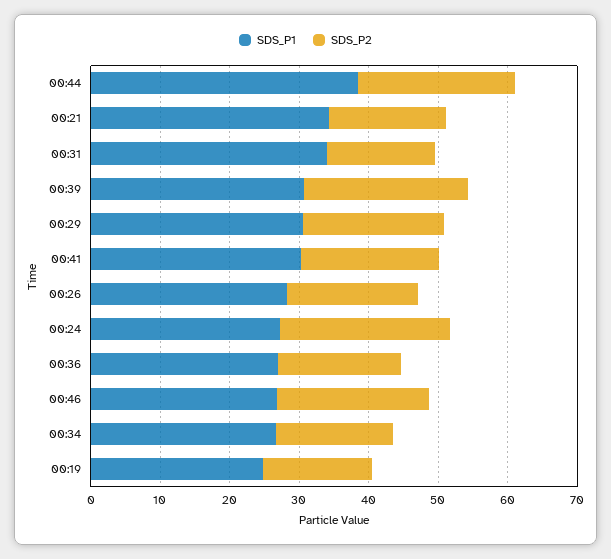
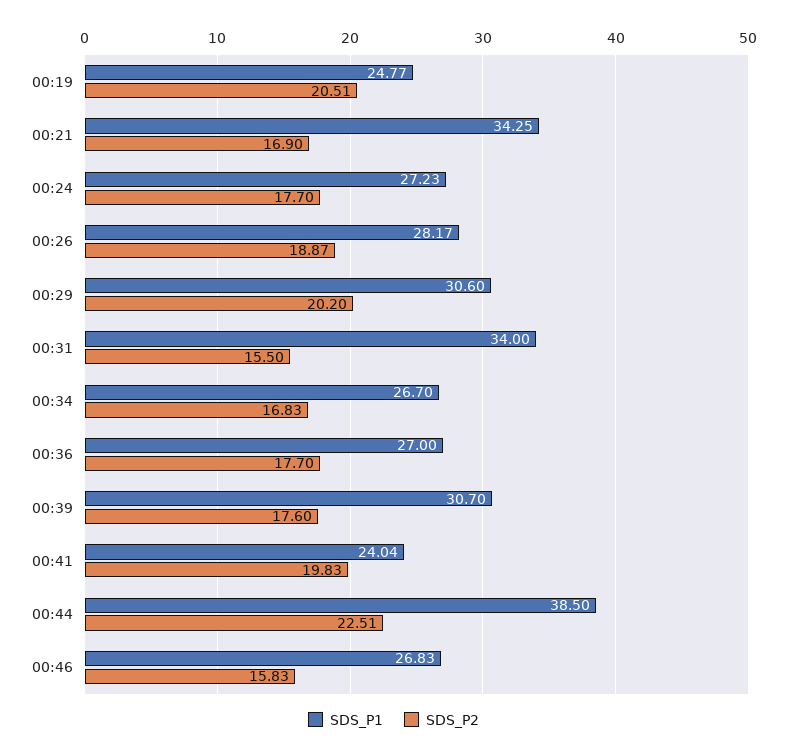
SDS_P2, 00:39: 24 -> 17.6
SDS_P1, 00:41: 30 -> 24.04
SDS_P2, 00:24: 24 -> 17.7
SDS_P2, 00:46: 22 -> 15.83
SDS_P2, 00:19: 16 -> 20.51

